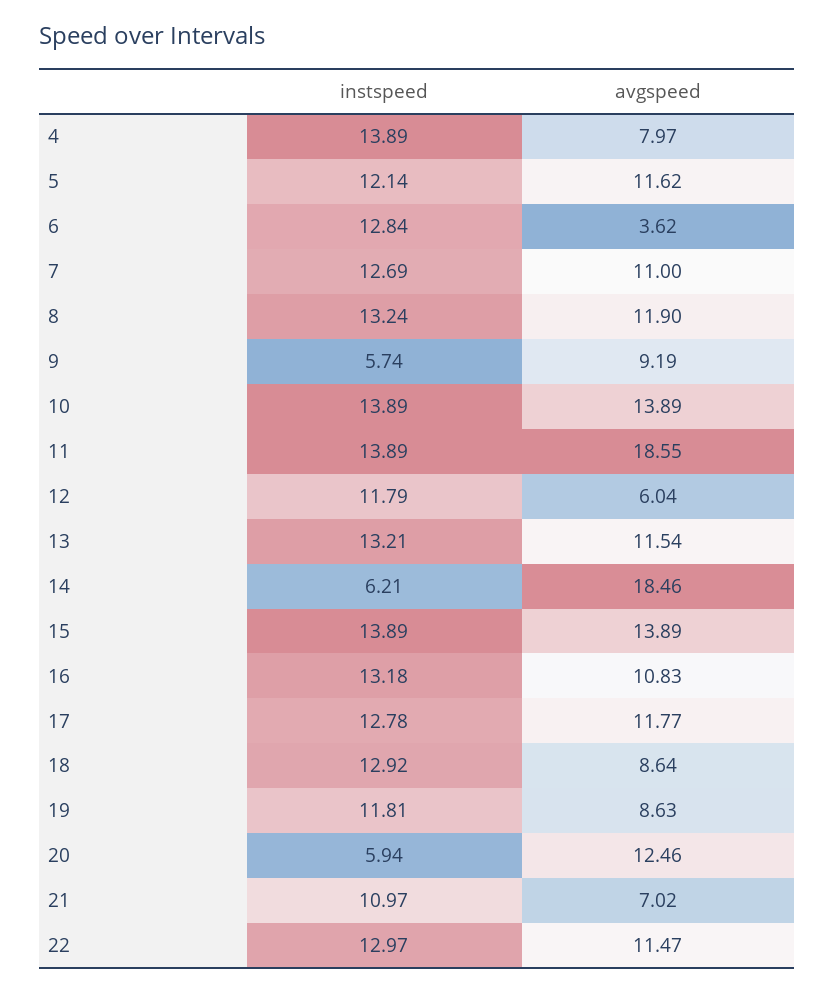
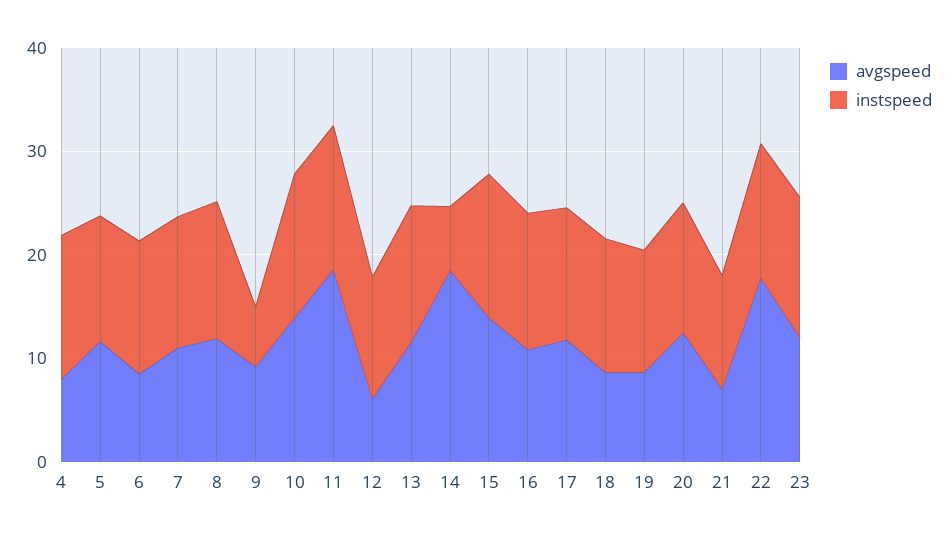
avgspeed, 6: 3.62 -> 8
instspeed, 20: 5.94 -> 12
avgspeed, 22: 11.47 -> 18
avgspeed, 23: none -> 12
instspeed, 23: none -> 14

